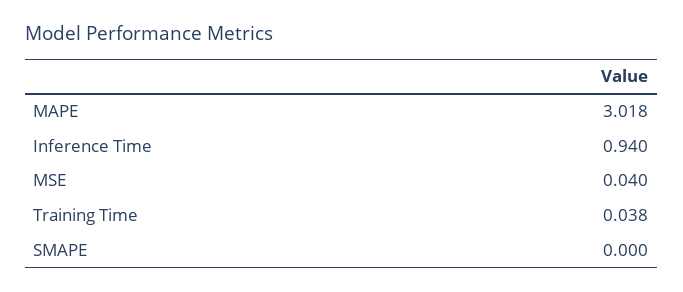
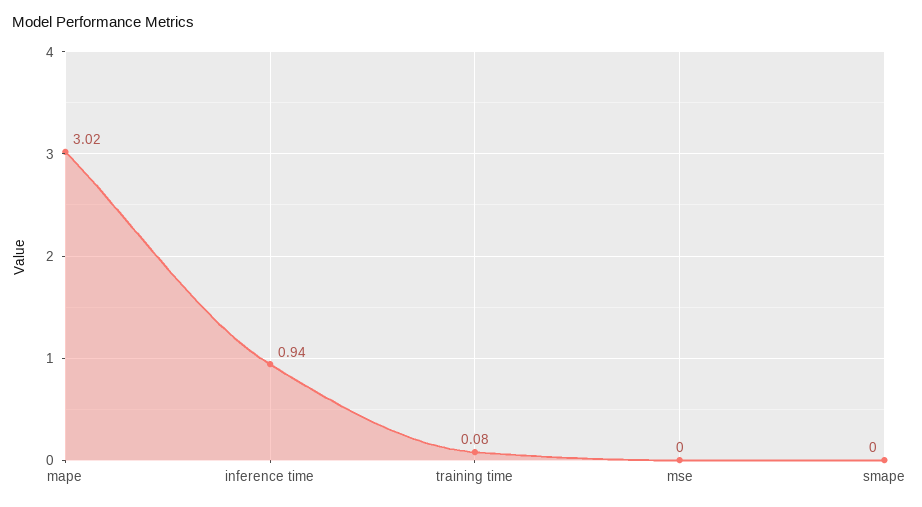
MSE: 0.04 -> 0
Training Time: 0.038 -> 0.08

